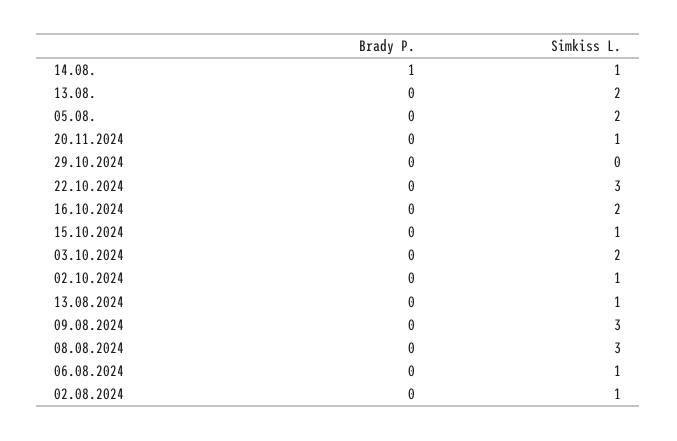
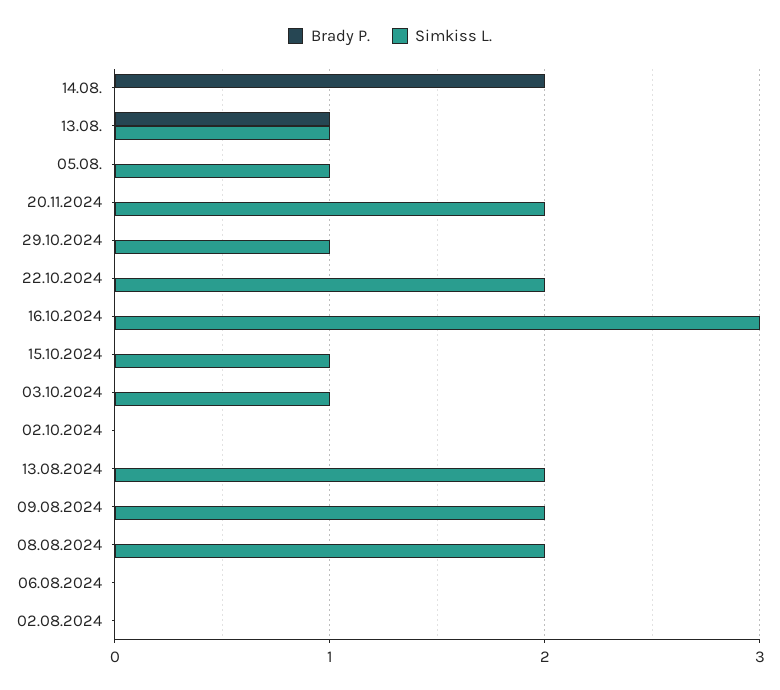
Brady P., 14.08.: 1 -> 2
Simkiss L., 14.08.: 1 -> 0
Brady P., 13.08.: 0 -> 1
Simkiss L., 13.08.: 2 -> 1
Simkiss L., 05.08.: 2 -> 1
Simkiss L., 20.11.2024: 1 -> 2
Simkiss L., 29.10.2024: 0 -> 1
Simkiss L., 22.10.2024: 3 -> 2
Simkiss L., 16.10.2024: 2 -> 3
Simkiss L., 03.10.2024: 2 -> 1
Simkiss L., 02.10.2024: 1 -> 0
Simkiss L., 13.08.2024: 1 -> 2
Simkiss L., 09.08.2024: 3 -> 2
Simkiss L., 08.08.2024: 3 -> 2
Simkiss L., 06.08.2024: 1 -> 0
Simkiss L., 02.08.2024: 1 -> 0

